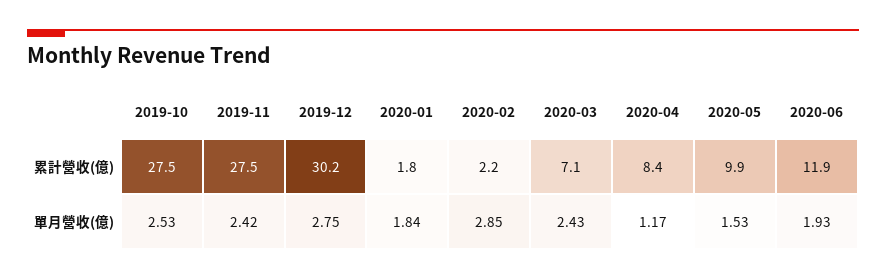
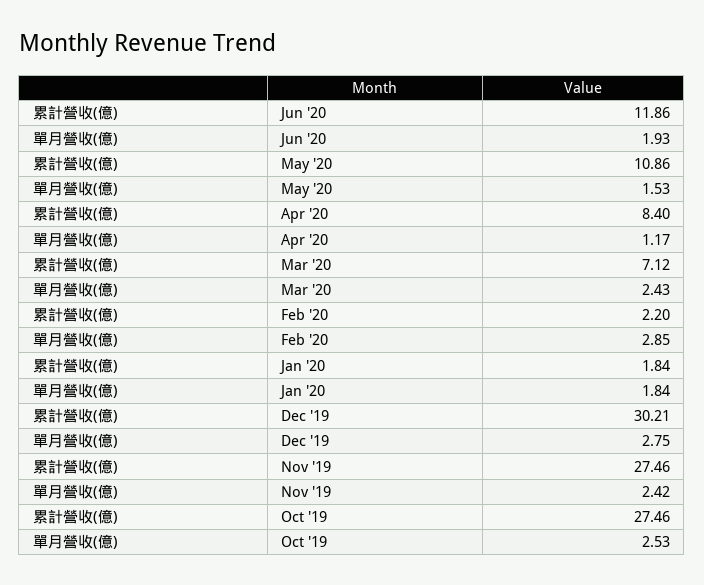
2020-05, 累計營收(億): 9.9 -> 10.86

